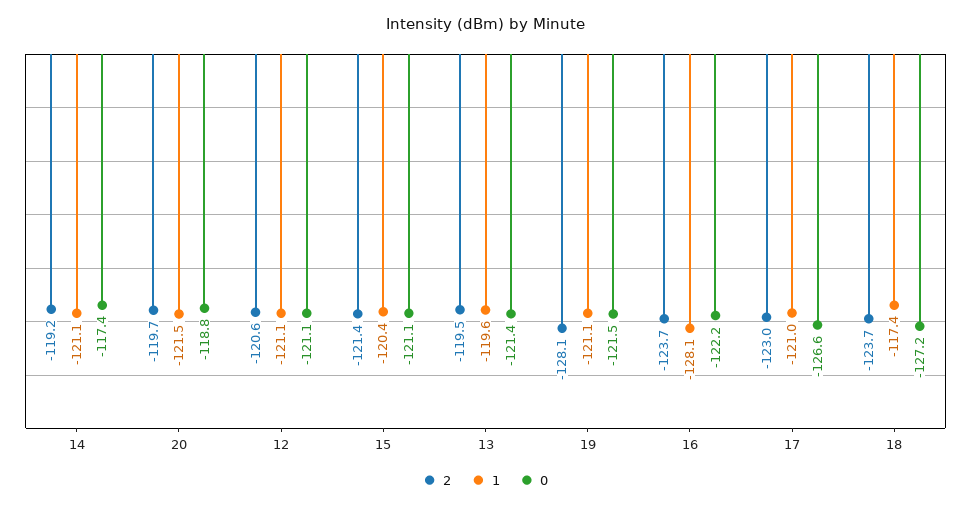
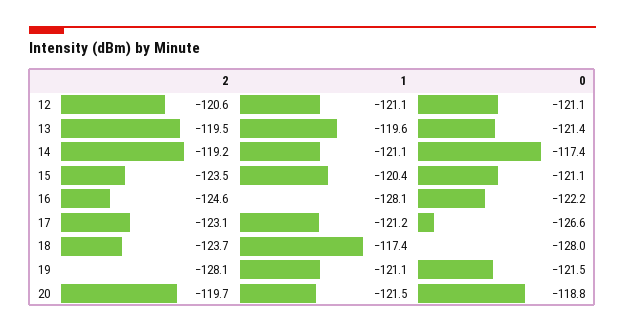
2, 15: -121.4 -> -123.5
2, 16: -123.7 -> -124.6
2, 17: -123 -> -123.1
1, 17: -121 -> -121.2
0, 18: -127.2 -> -128

